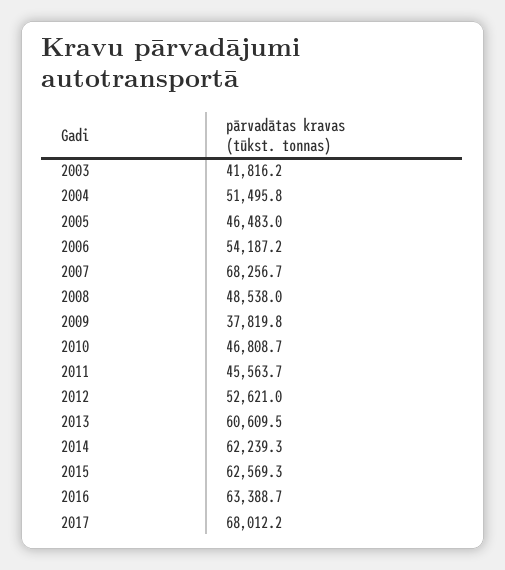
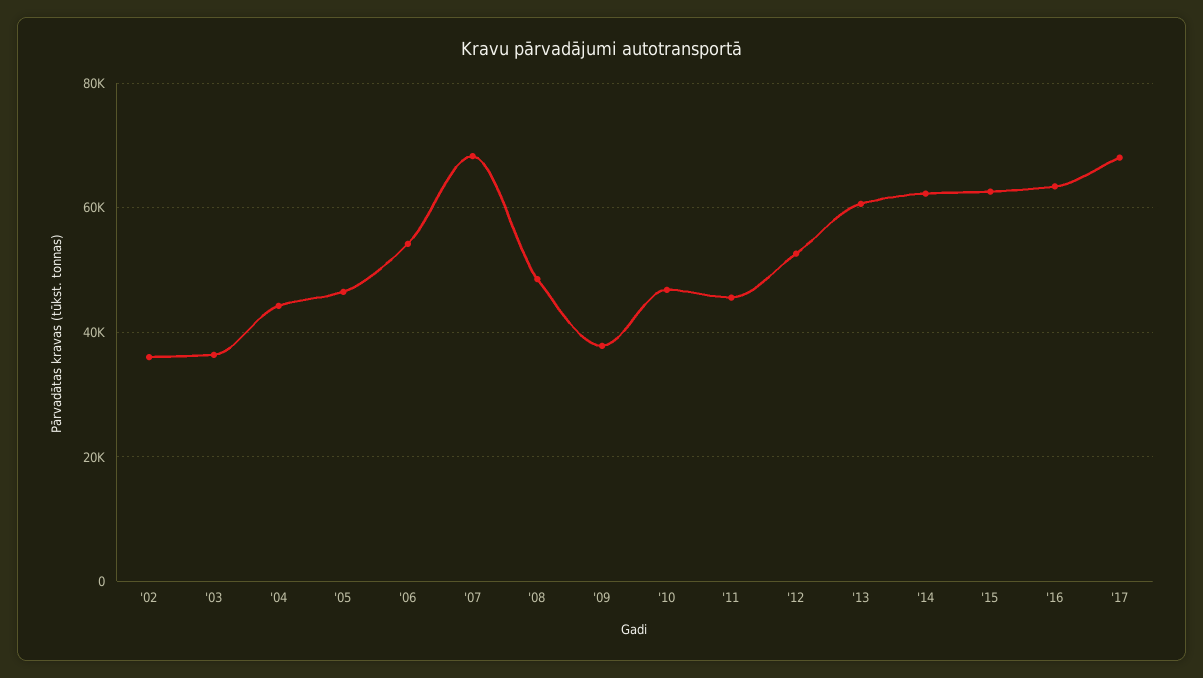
2003: 41816.2 -> 36000
2004: 51495.8 -> 44000
'02: none -> 36000

